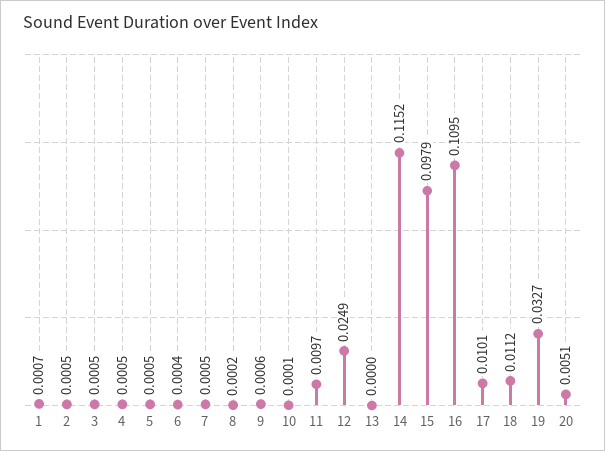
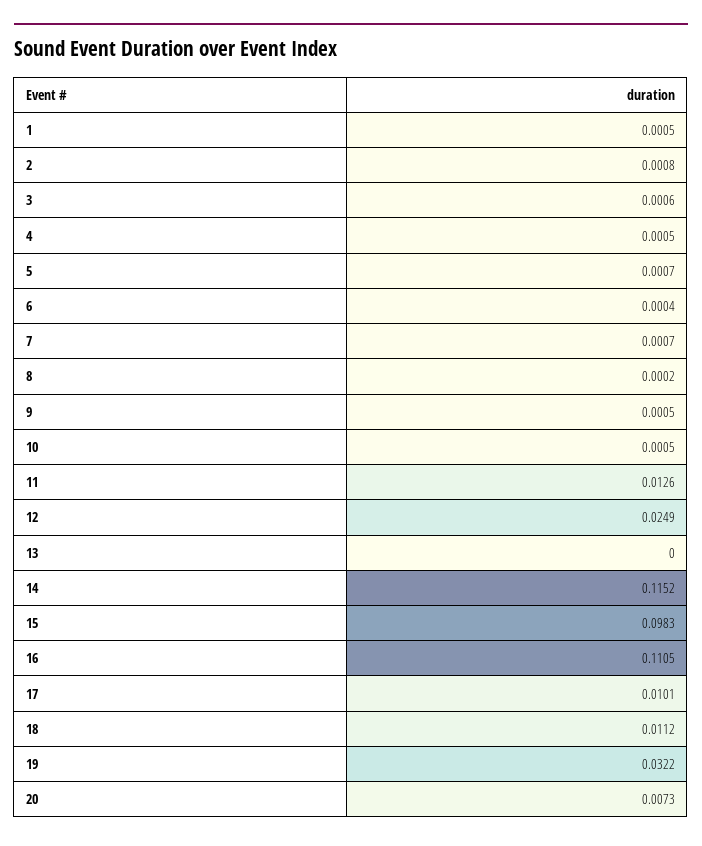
1: 0.0007 -> 0.0005
2: 0.0005 -> 0.0008
3: 0.0005 -> 0.0006
5: 0.0005 -> 0.0007
7: 0.0005 -> 0.0007
9: 0.0006 -> 0.0005
10: 0.0001 -> 0.0005
11: 0.0097 -> 0.0126
15: 0.0979 -> 0.0983
16: 0.1095 -> 0.1105
19: 0.0327 -> 0.0322
20: 0.0051 -> 0.0073

